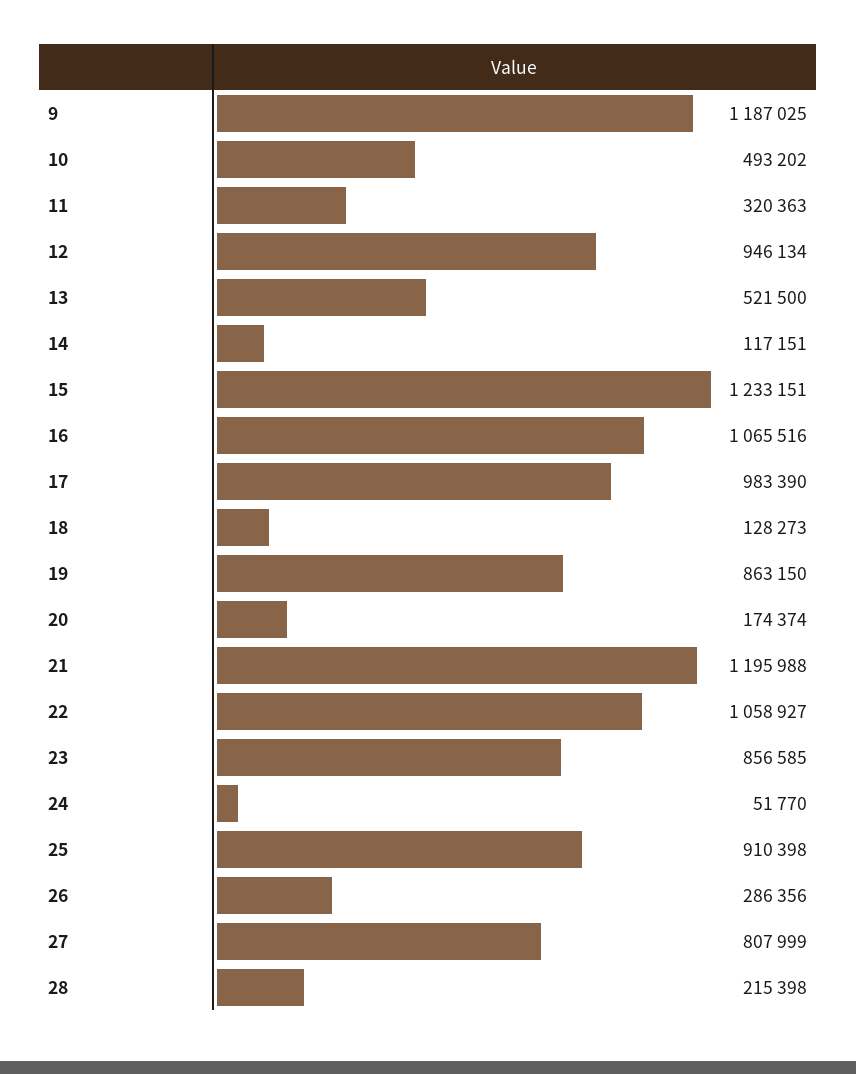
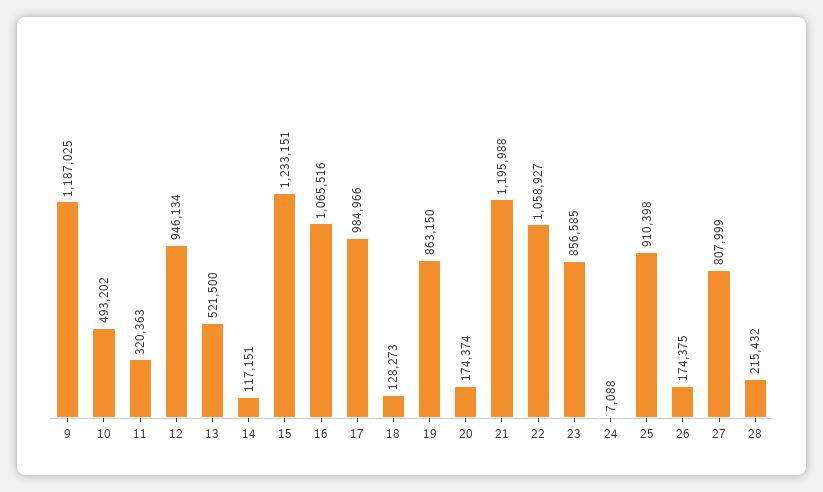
17: 983390 -> 984966
24: 51770 -> 7088
26: 286356 -> 174375
28: 215398 -> 215432

